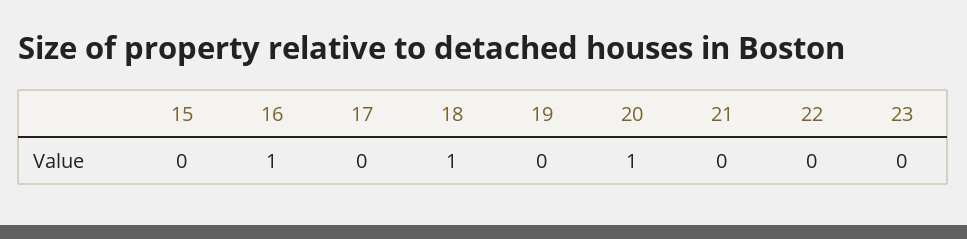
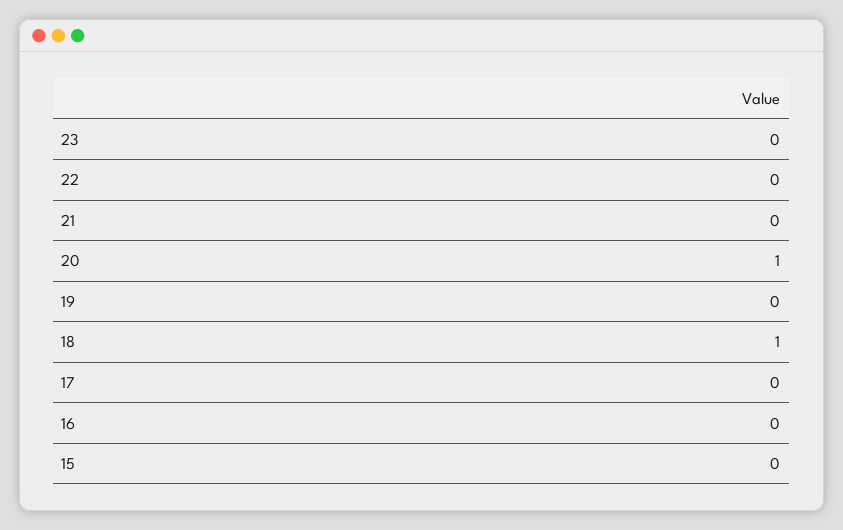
16: 1 -> 0

